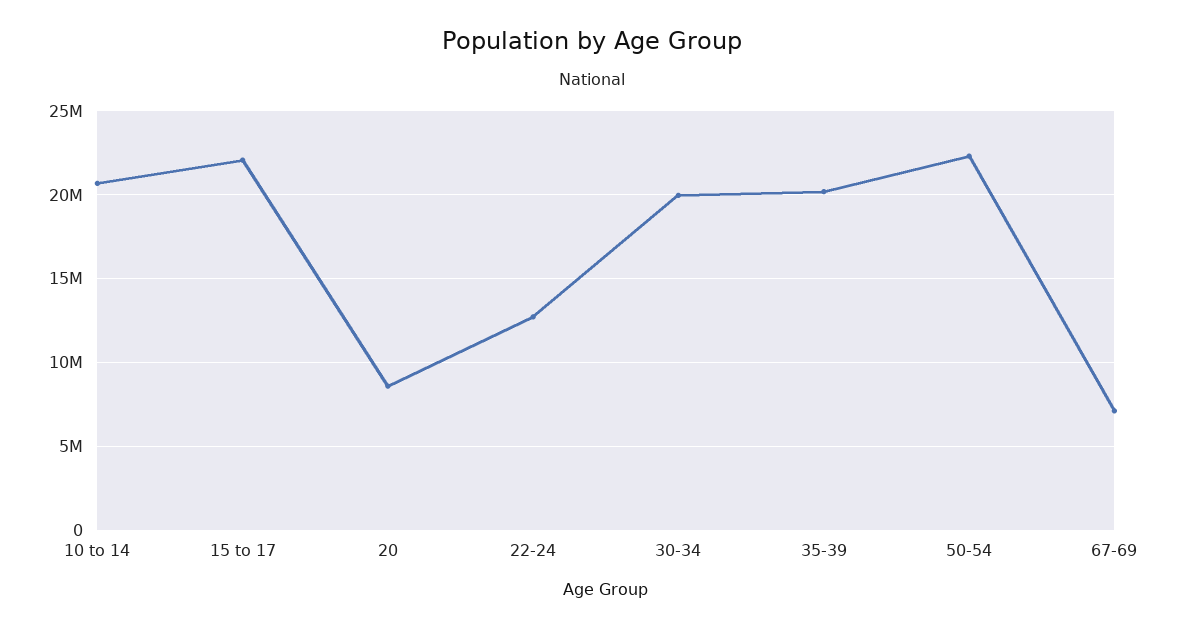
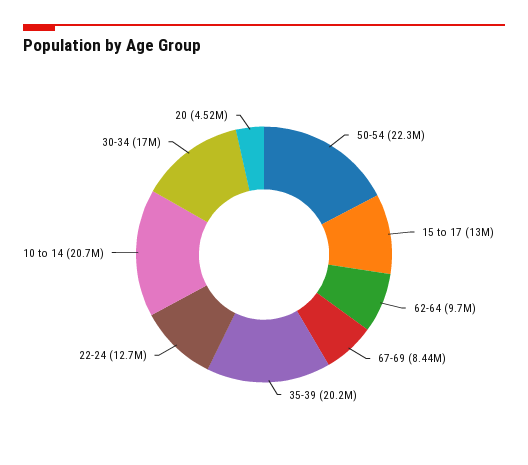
15 to 17: 22000000 -> 13000000
20: 8500000 -> 4520000
30-34: 20000000 -> 17000000
67-69: 7000000 -> 8440000
62-64: none -> 9700000

